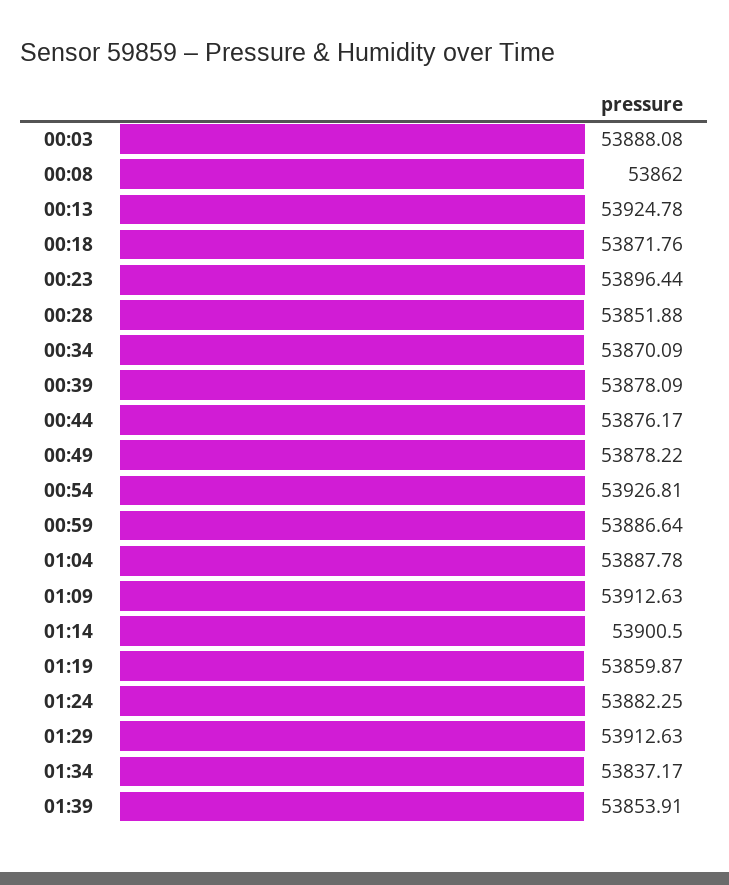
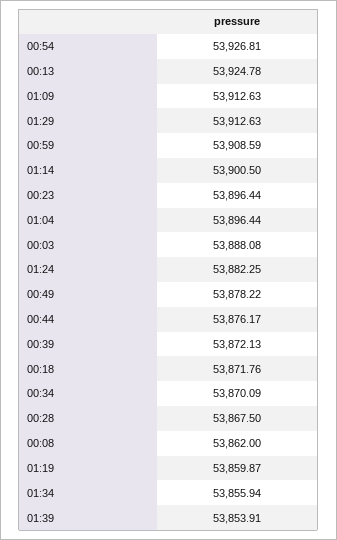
00:28: 53851.88 -> 53867.5
00:39: 53878.09 -> 53872.13
00:59: 53886.64 -> 53908.59
01:04: 53887.78 -> 53896.44
01:34: 53837.17 -> 53855.94

